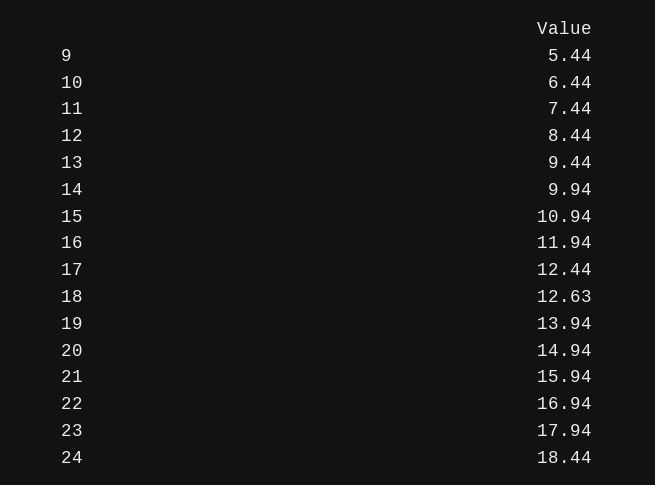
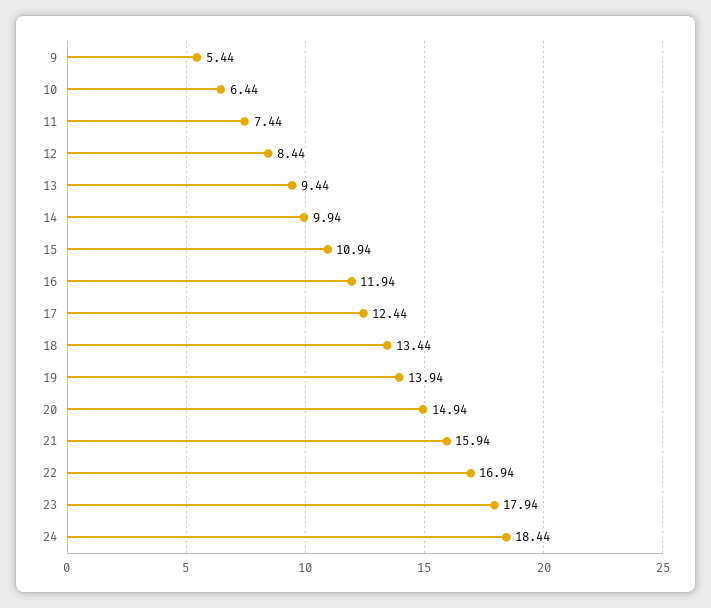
18: 12.63 -> 13.44

